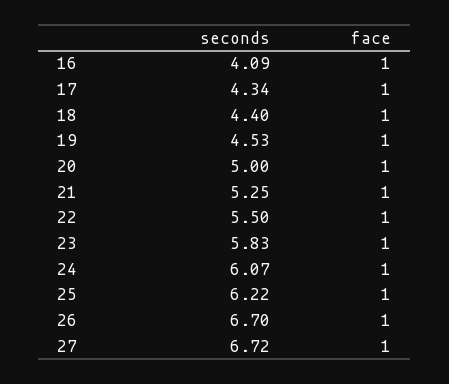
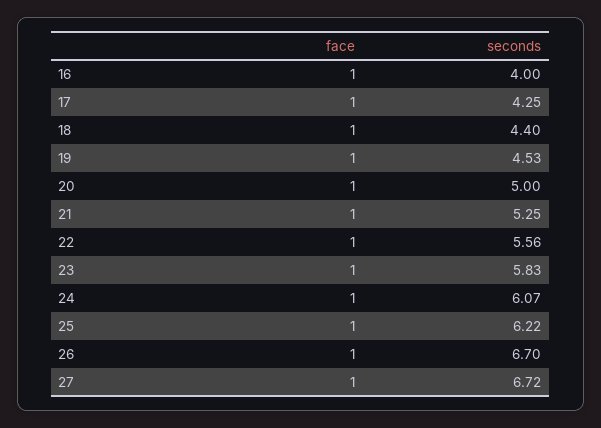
seconds, 16: 4.09 -> 4
seconds, 17: 4.34 -> 4.25
seconds, 22: 5.5 -> 5.56

